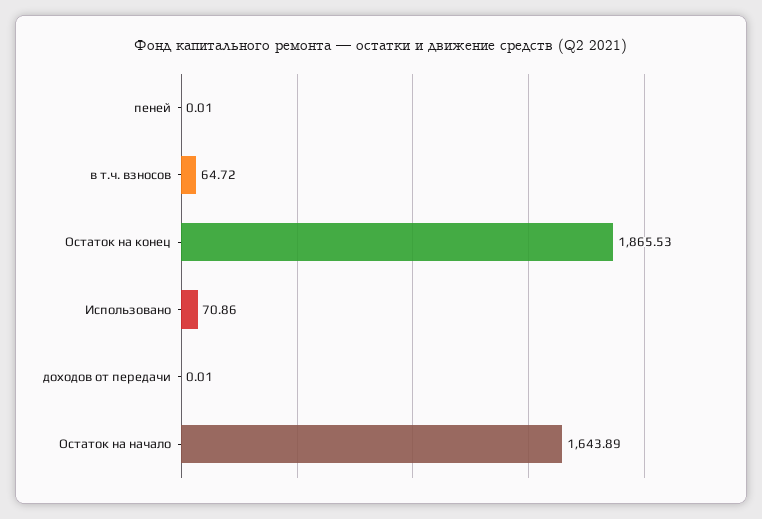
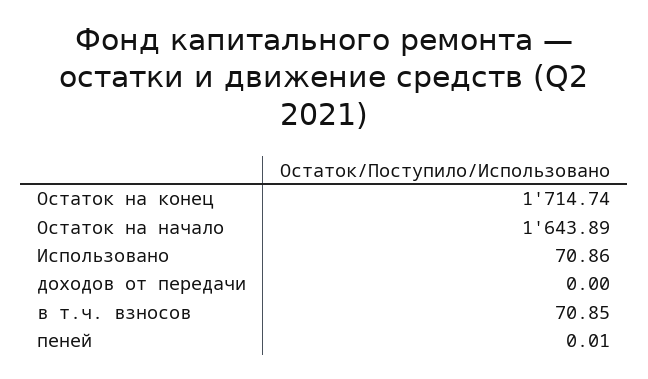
в т.ч. взносов: 64.72 -> 70.85
Остаток на конец: 1865.53 -> 1714.74
доходов от передачи: 0.01 -> 0

